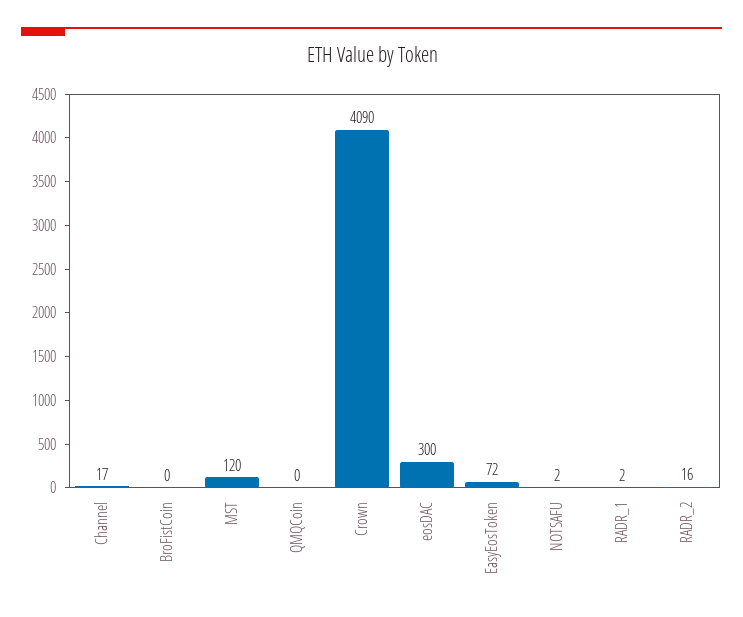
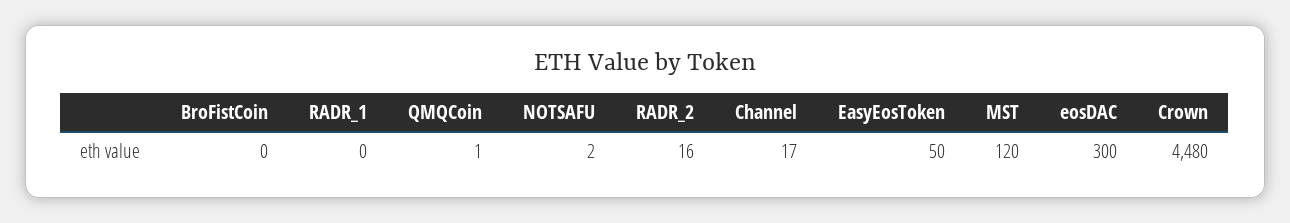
QMQCoin: 0 -> 1
Crown: 4090 -> 4480
EasyEosToken: 72 -> 50
RADR_1: 2 -> 0

